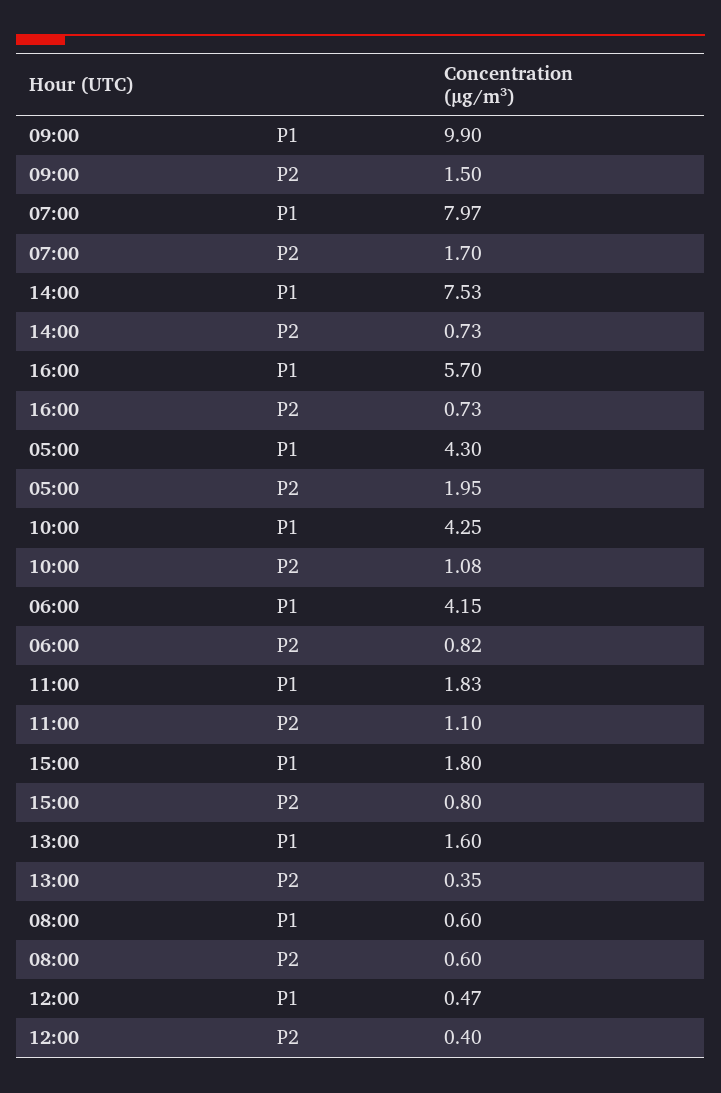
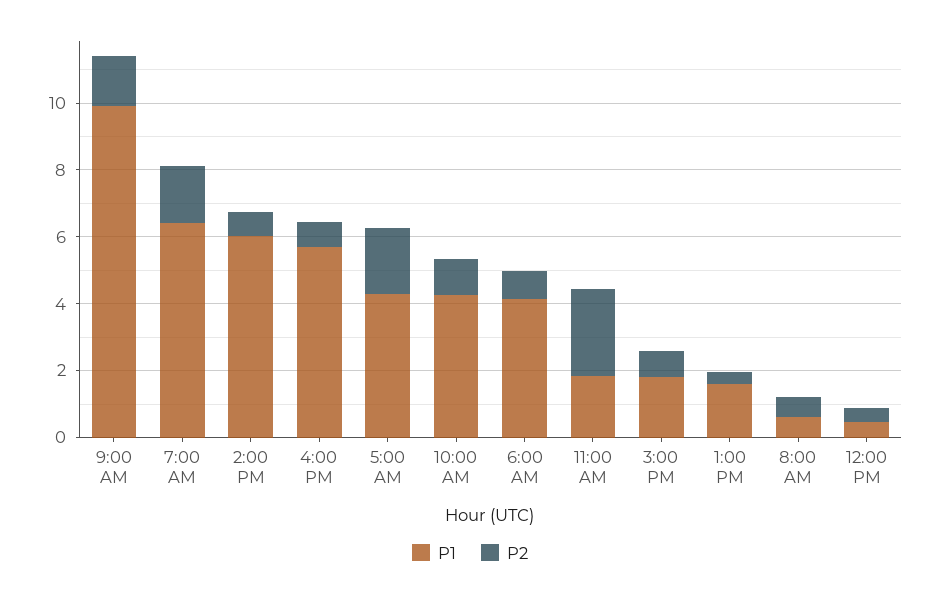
P1, 07:00: 7.97 -> 6.5
P1, 14:00: 7.53 -> 6
P2, 11:00: 1.1 -> 2.5

